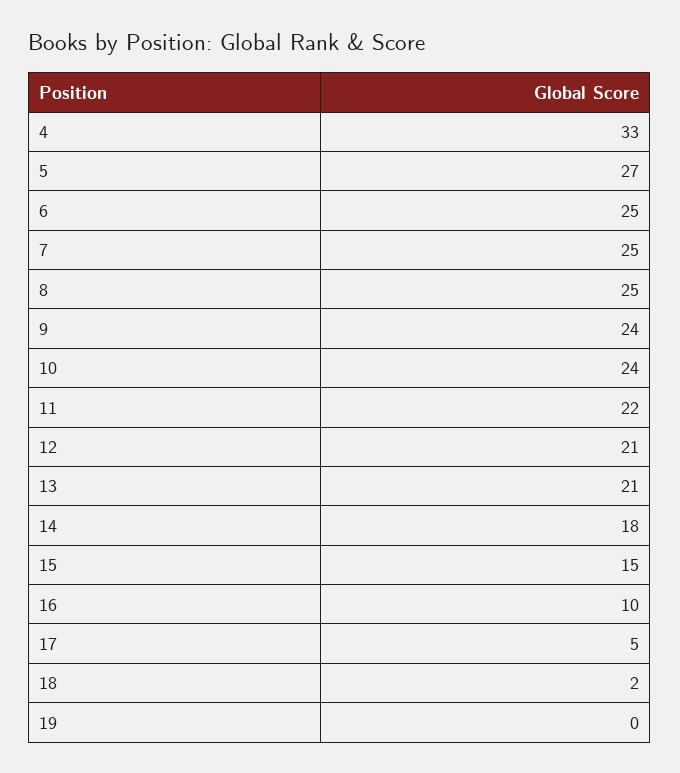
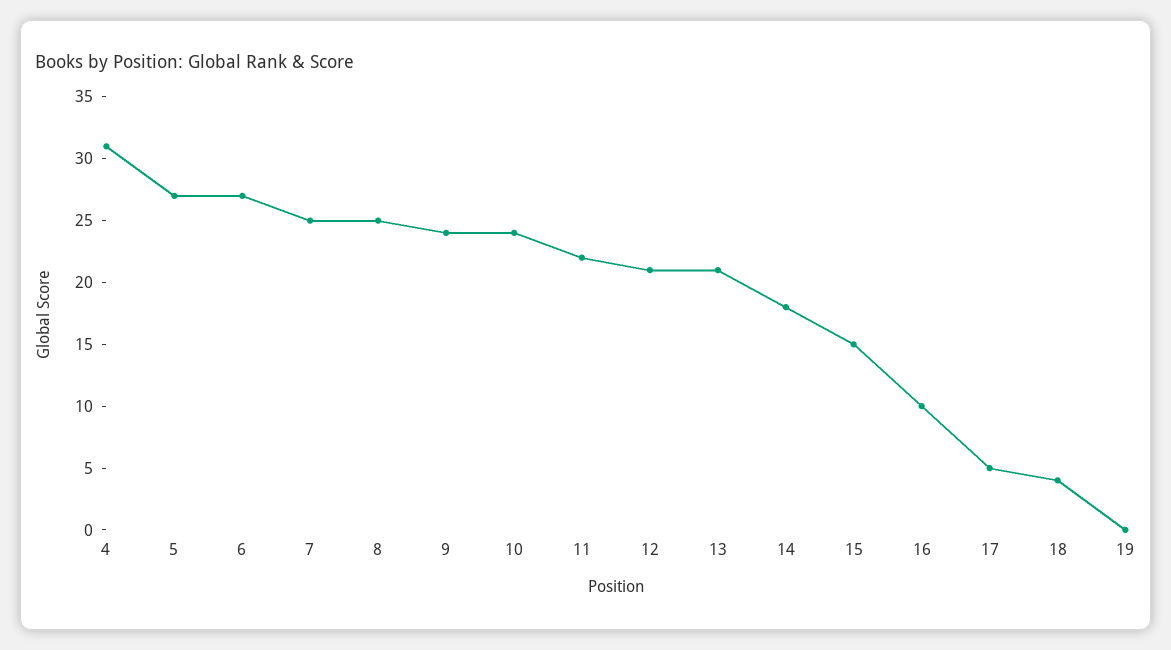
4: 33 -> 31
6: 25 -> 27
18: 2 -> 4

